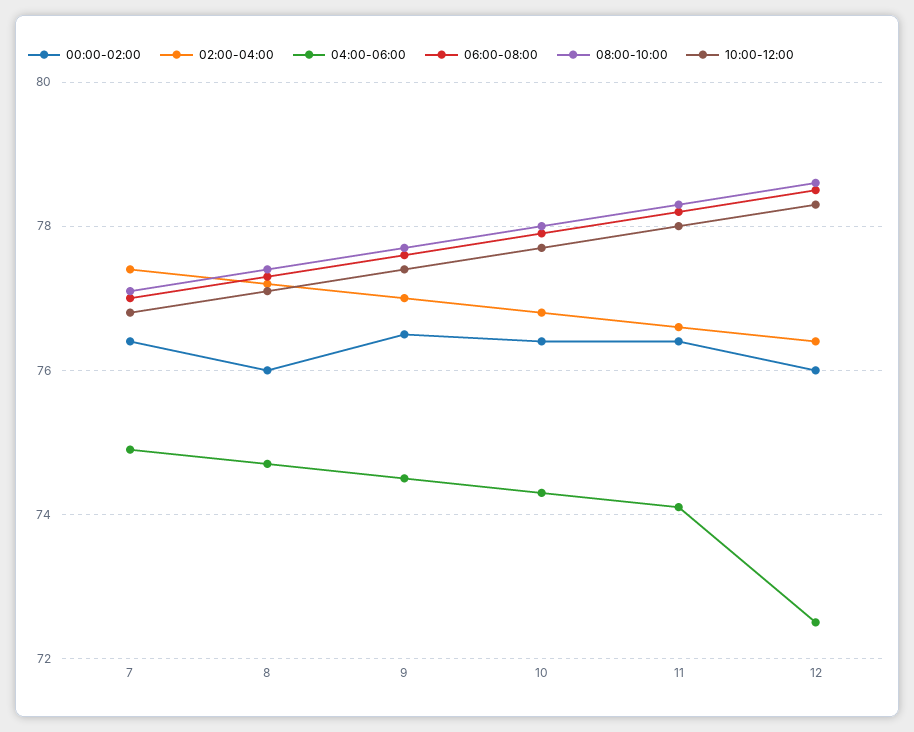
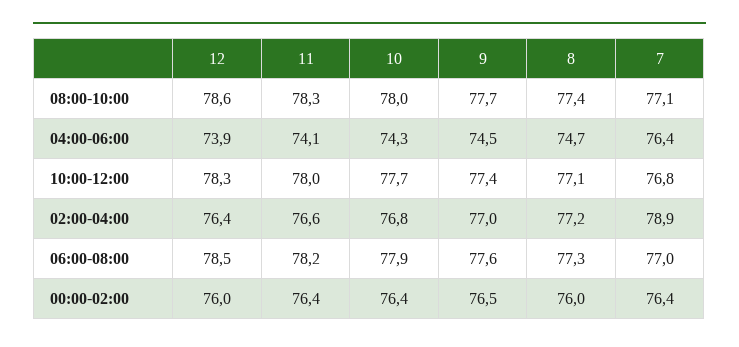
02:00-04:00, 7: 77.5 -> 78.9
04:00-06:00, 7: 75 -> 76.4
04:00-06:00, 12: 72.5 -> 73.9

